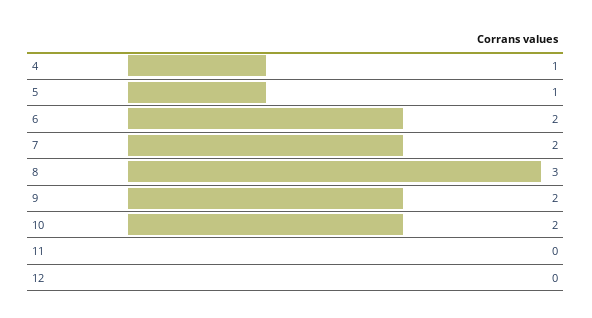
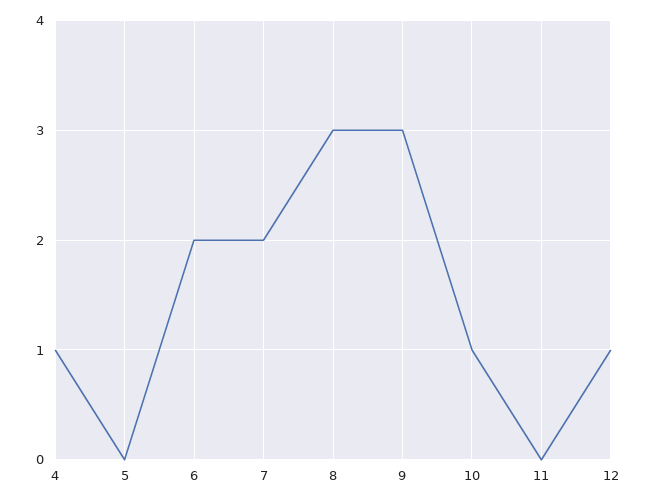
5: 1 -> 0
9: 2 -> 3
10: 2 -> 1
12: 0 -> 1

